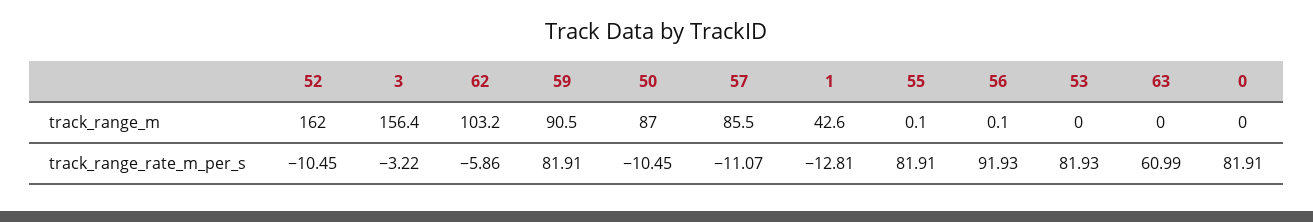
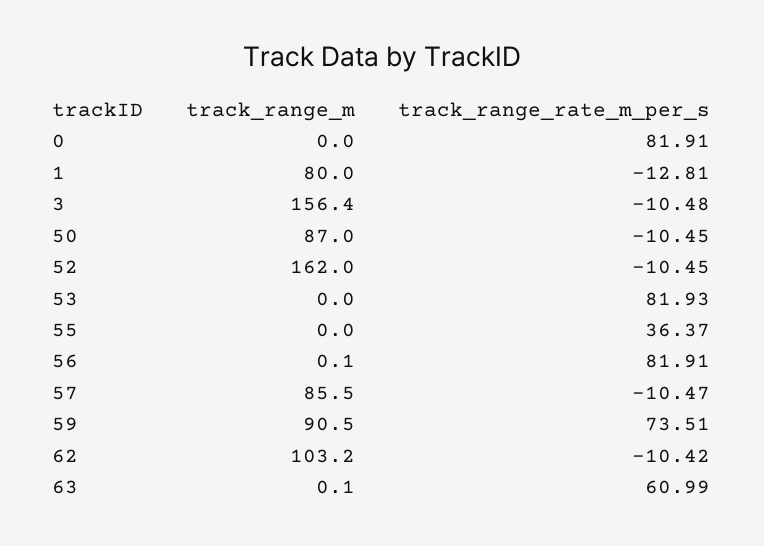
1, track_range_m: 42.6 -> 80
55, track_range_m: 0.1 -> 0
63, track_range_m: 0 -> 0.1
3, track_range_rate_m_per_s: -3.22 -> -10.48
62, track_range_rate_m_per_s: -5.86 -> -10.42
59, track_range_rate_m_per_s: 81.91 -> 73.51
57, track_range_rate_m_per_s: -11.07 -> -10.47
55, track_range_rate_m_per_s: 81.91 -> 36.37
56, track_range_rate_m_per_s: 91.93 -> 81.91

